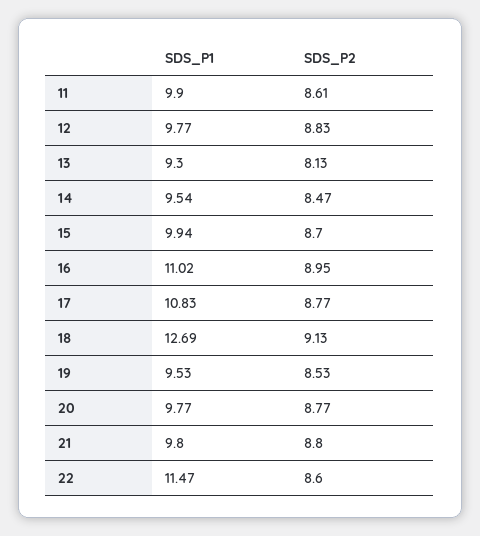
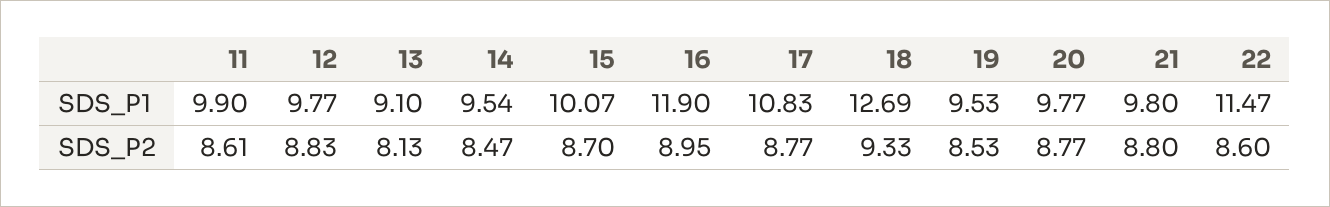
SDS_P1, 13: 9.3 -> 9.1
SDS_P1, 15: 9.94 -> 10.07
SDS_P1, 16: 11.02 -> 11.9
SDS_P2, 18: 9.13 -> 9.33

